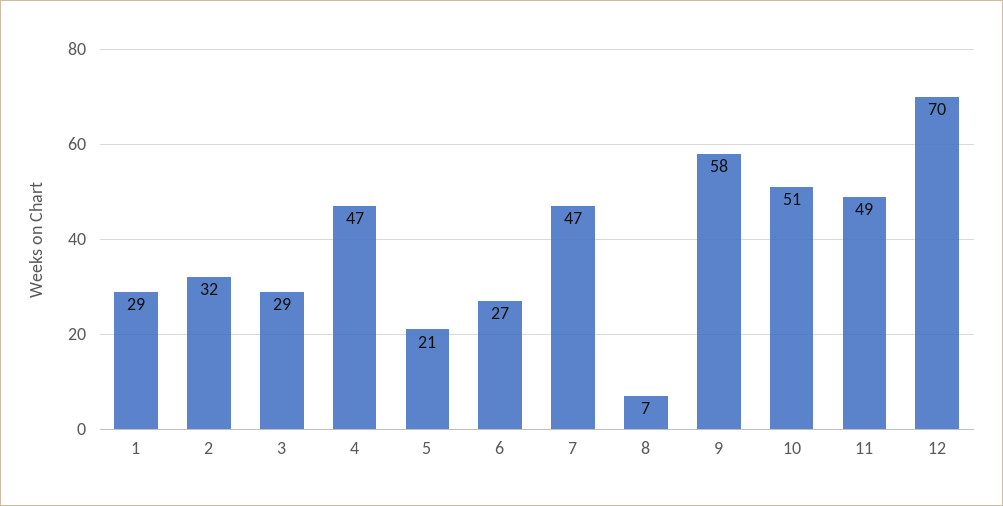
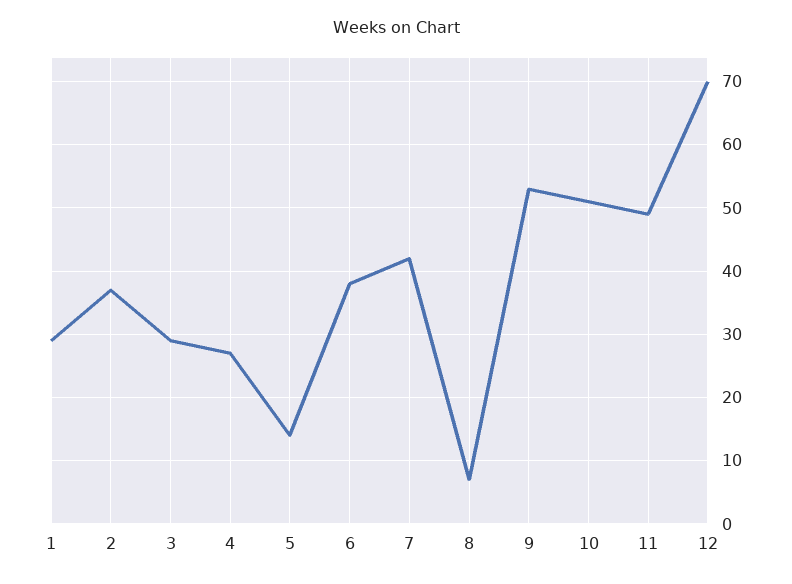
2: 32 -> 37
4: 47 -> 27
5: 21 -> 14
6: 27 -> 38
7: 47 -> 42
9: 58 -> 53

